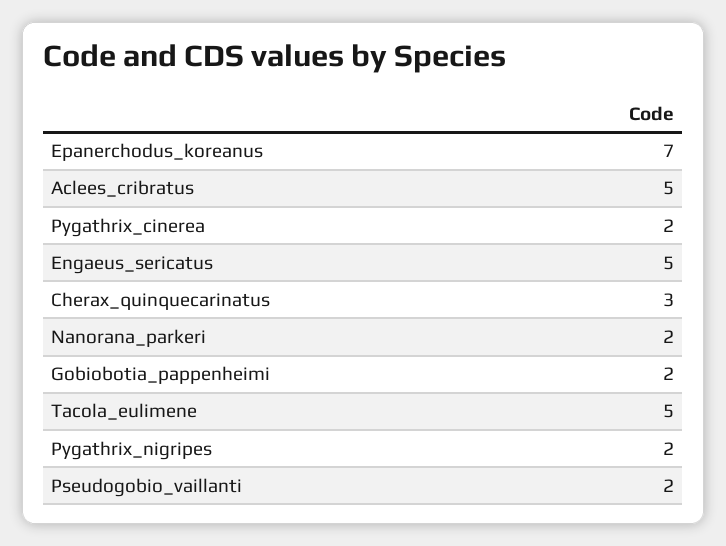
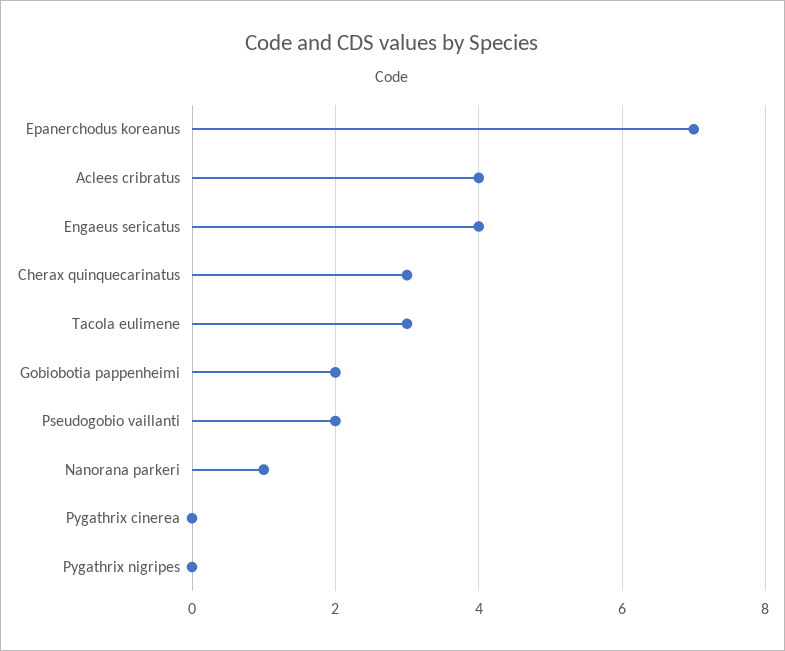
Aclees_cribratus: 5 -> 4
Pygathrix_cinerea: 2 -> 0
Engaeus_sericatus: 5 -> 4
Nanorana_parkeri: 2 -> 1
Tacola_eulimene: 5 -> 3
Pygathrix_nigripes: 2 -> 0

